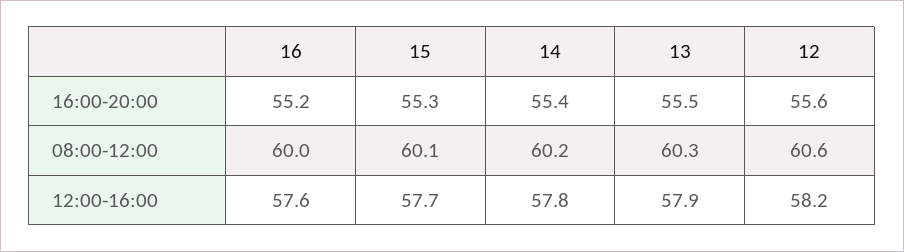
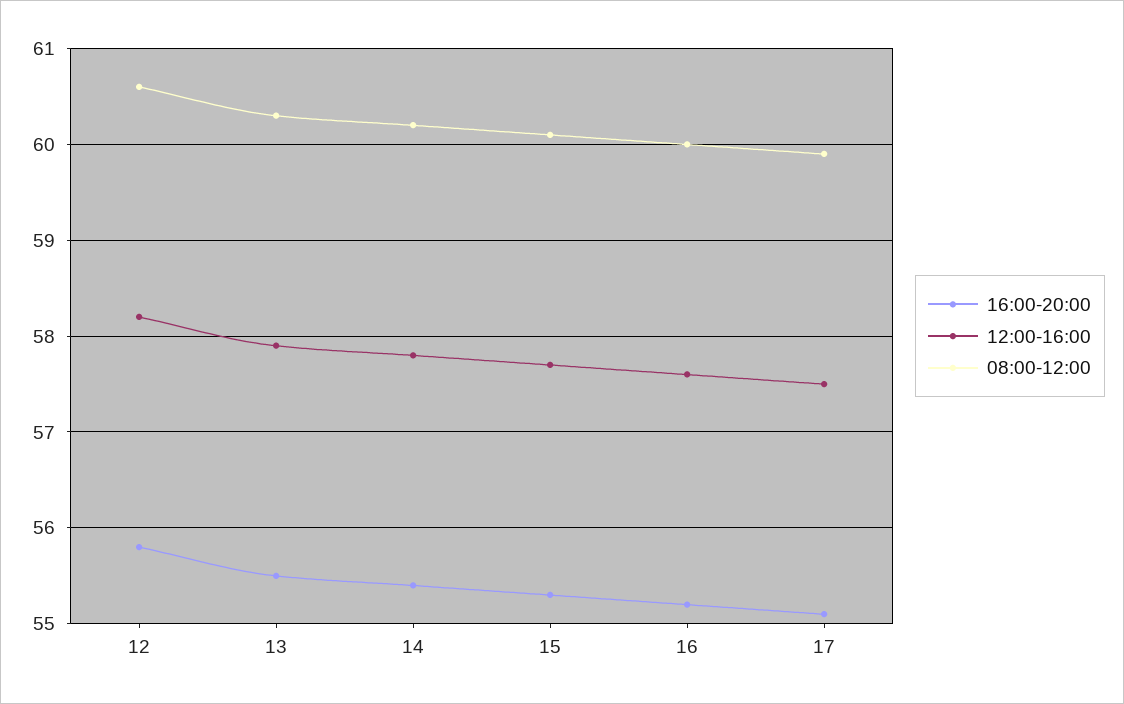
16:00-20:00, 12: 55.6 -> 55.8
16:00-20:00, 17: none -> 55.1
12:00-16:00, 17: none -> 57.5
08:00-12:00, 17: none -> 59.9

